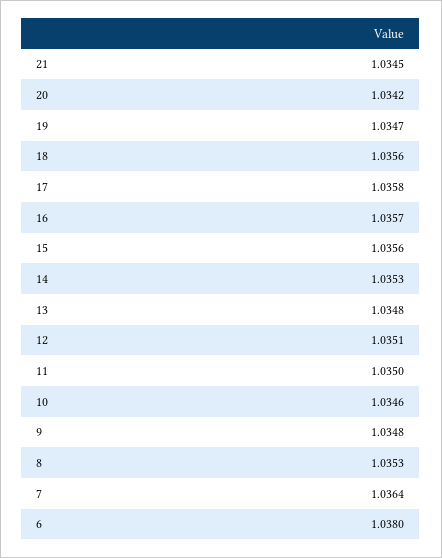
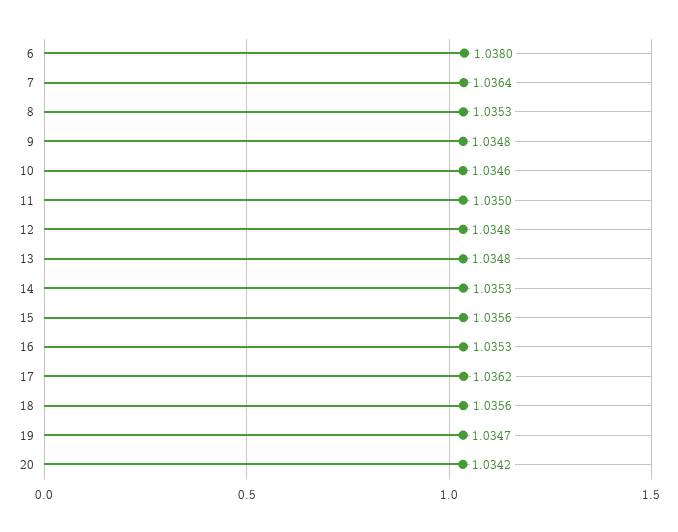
21: 1.0345 -> none
17: 1.0358 -> 1.0362
16: 1.0357 -> 1.0353
12: 1.0351 -> 1.0348

